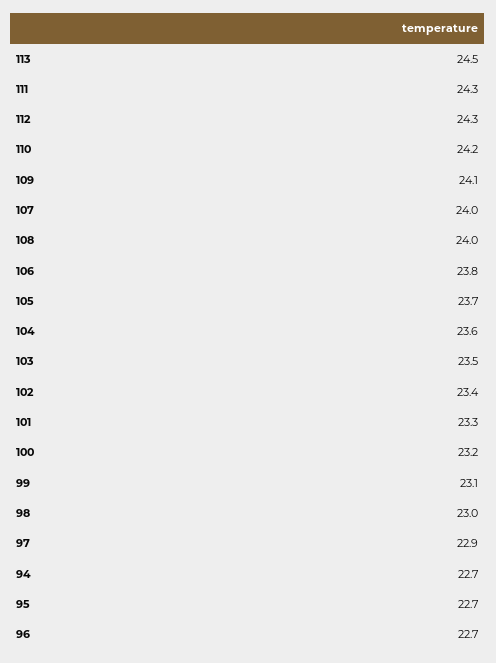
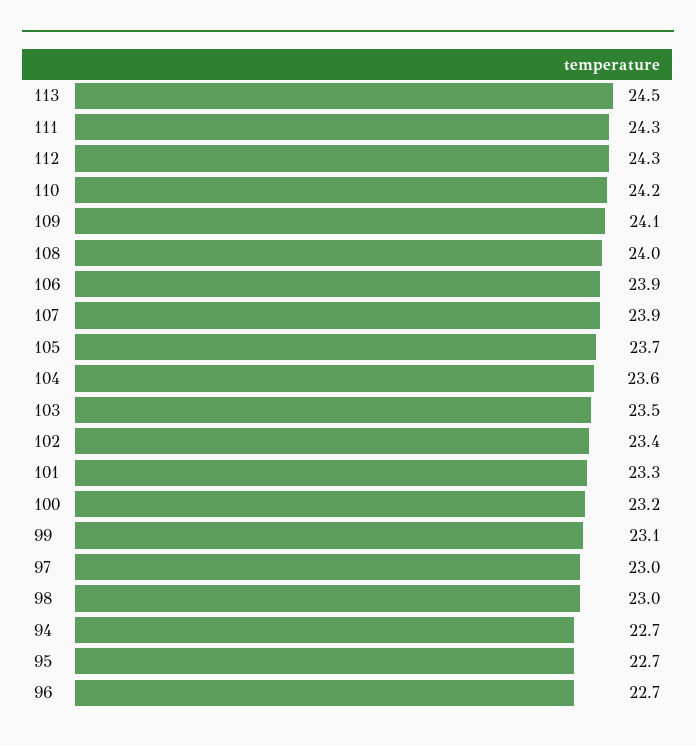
107: 24 -> 23.9
106: 23.8 -> 23.9
97: 22.9 -> 23

